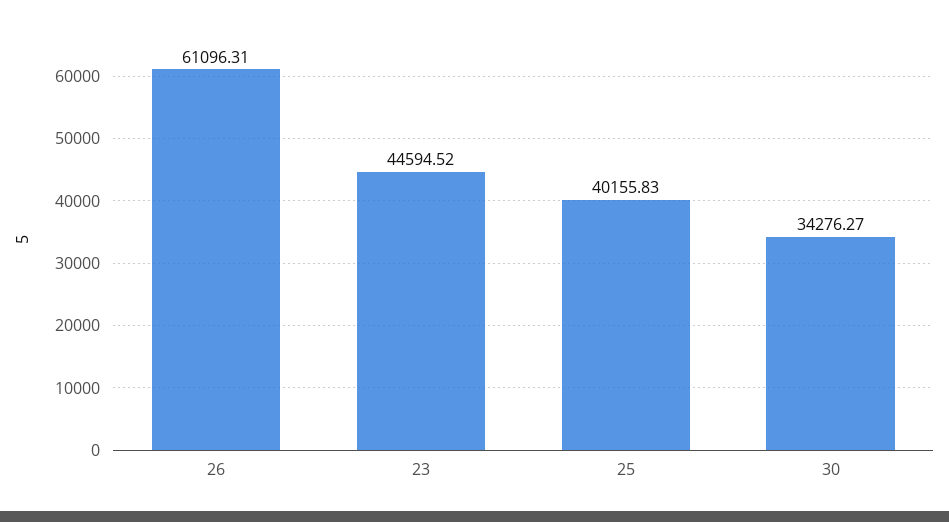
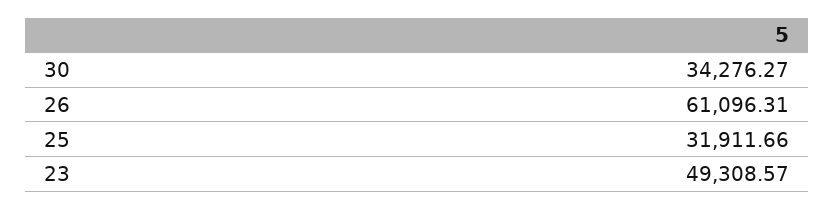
23: 44594.52 -> 49308.57
25: 40155.83 -> 31911.66

